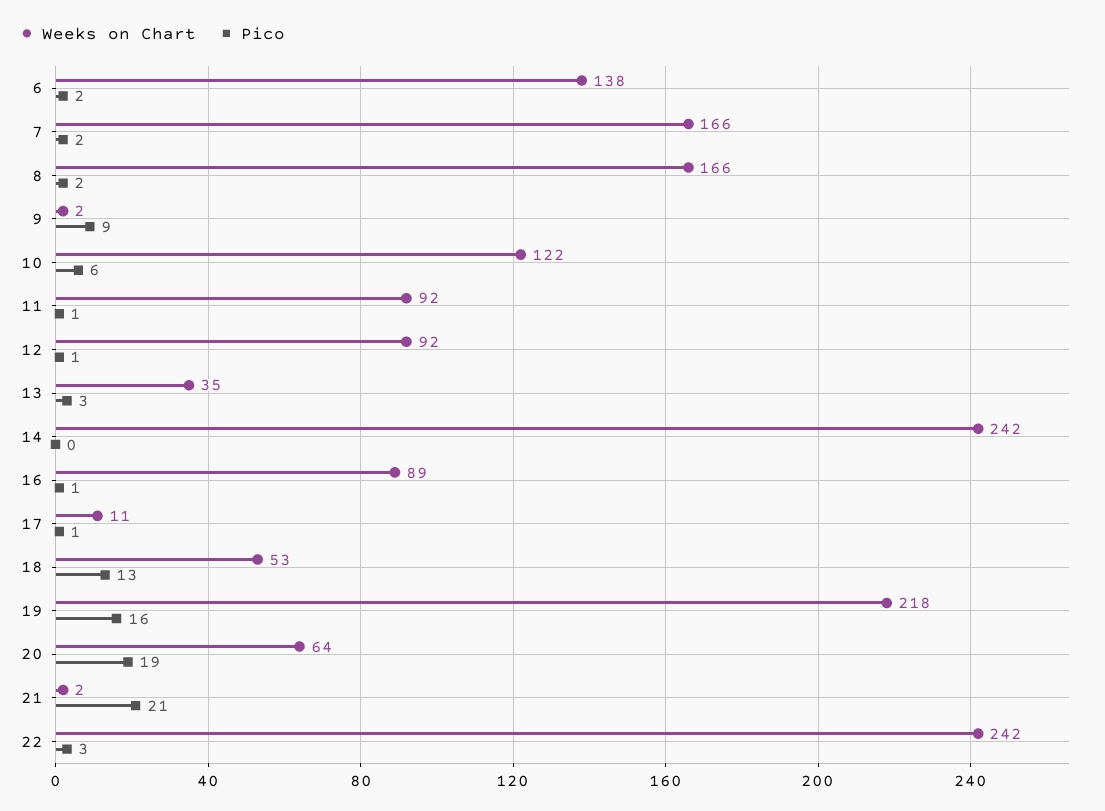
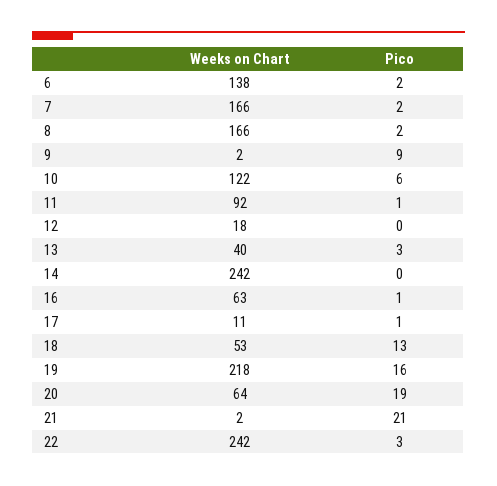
Weeks on Chart, 12: 92 -> 18
Pico, 12: 1 -> 0
Weeks on Chart, 13: 35 -> 40
Weeks on Chart, 16: 89 -> 63

